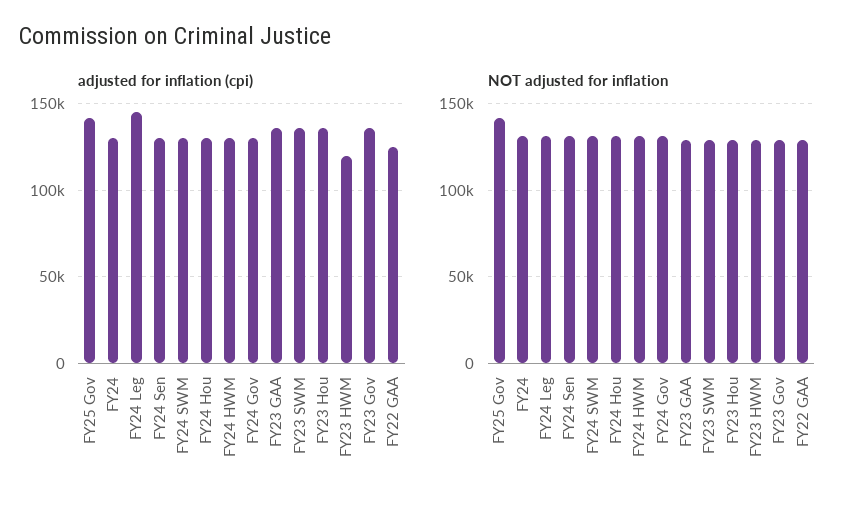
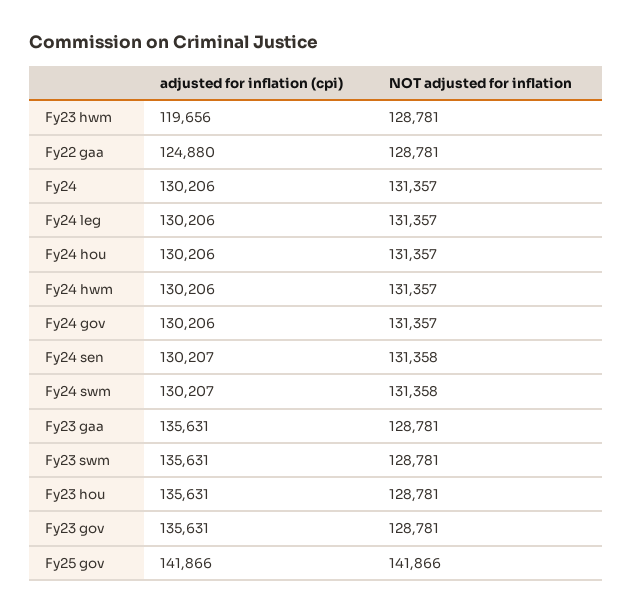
adjusted for inflation (cpi), FY24 Leg: 145000 -> 130206

